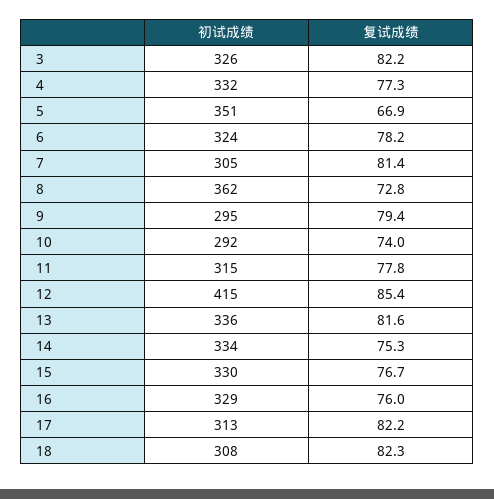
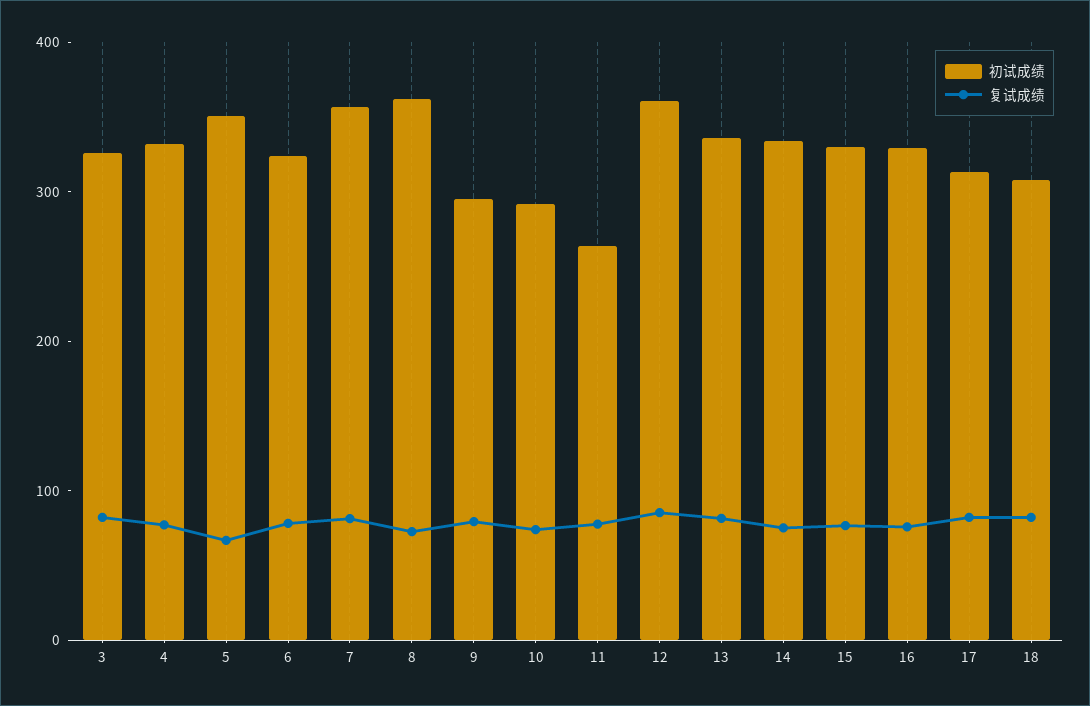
初试成绩, 7: 305 -> 360
初试成绩, 11: 315 -> 260
初试成绩, 12: 415 -> 360

